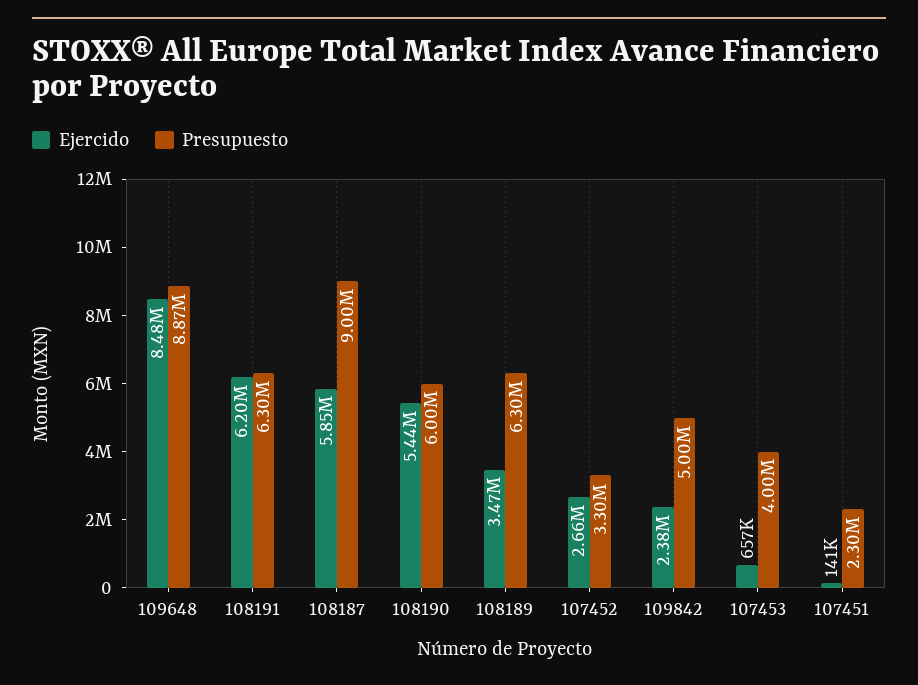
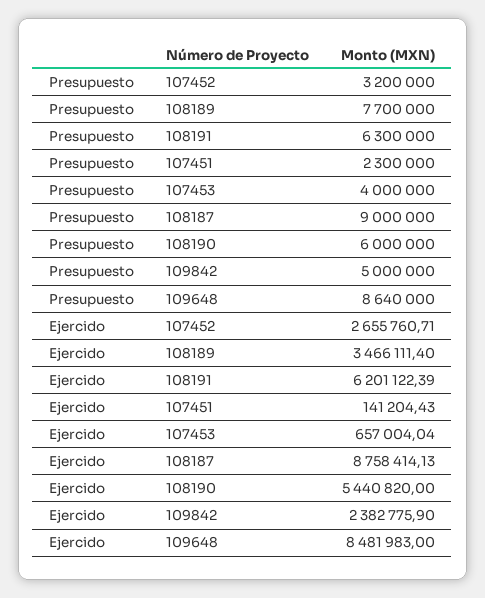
Presupuesto, 109648: 8870000 -> 8640000
Ejercido, 108187: 5850000 -> 8758414.13
Presupuesto, 108189: 6300000 -> 7700000
Presupuesto, 107452: 3300000 -> 3200000

